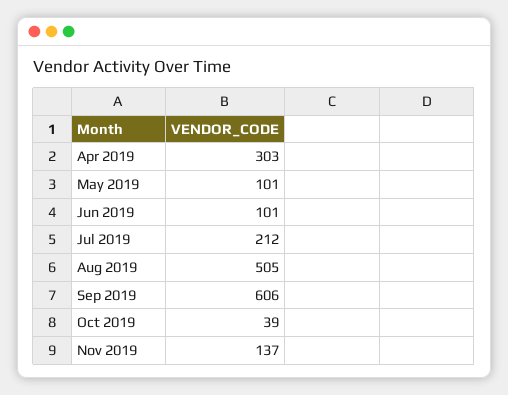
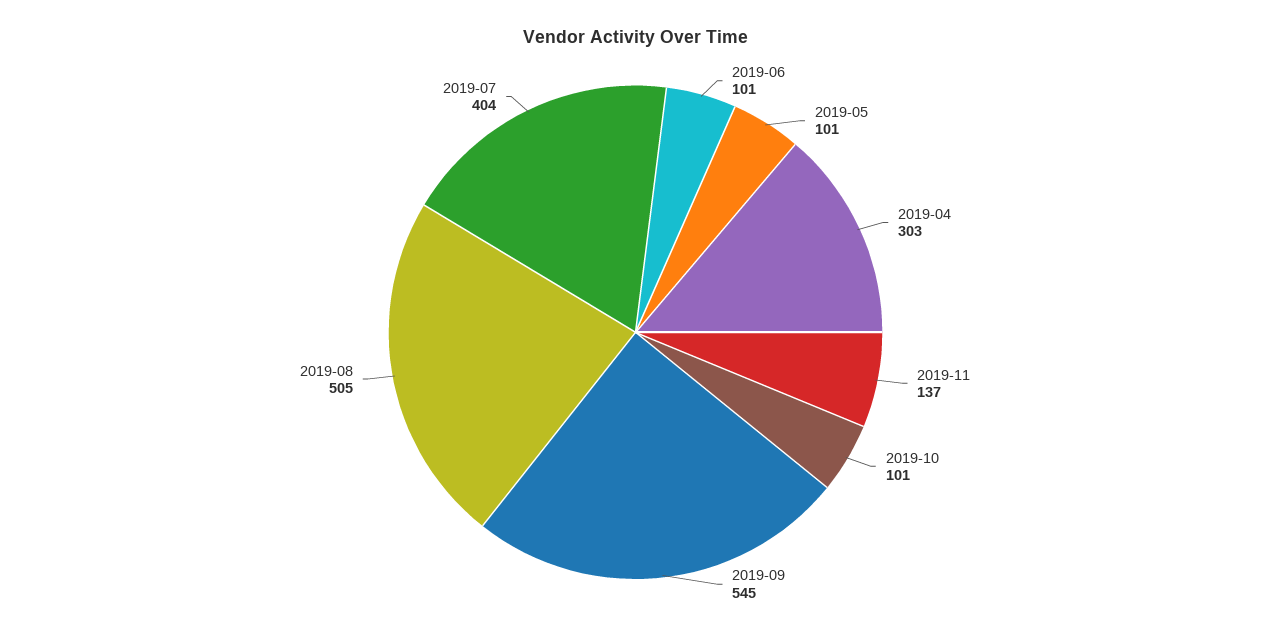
Jul 2019: 212 -> 404
Sep 2019: 606 -> 545
Oct 2019: 39 -> 101

